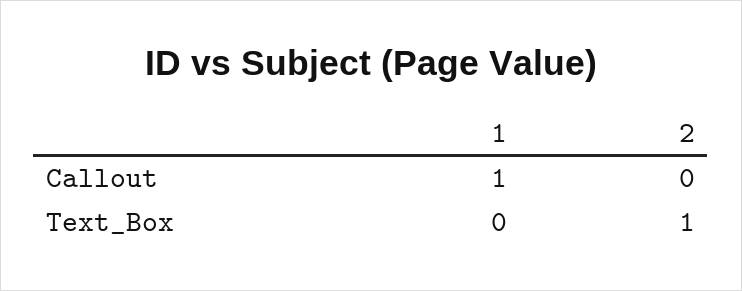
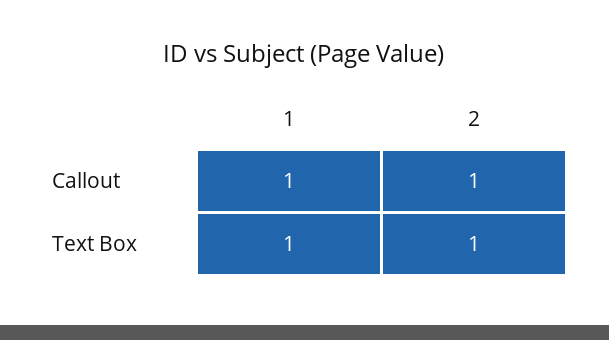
2, Callout: 0 -> 1
1, Text_Box: 0 -> 1

